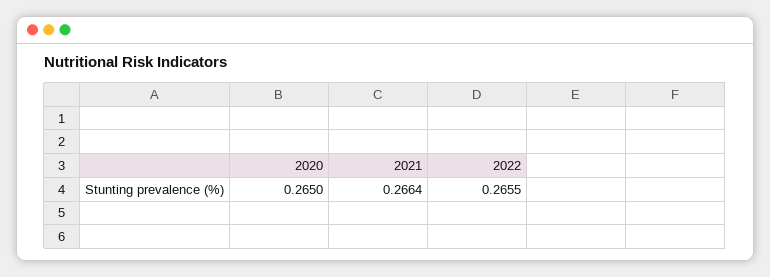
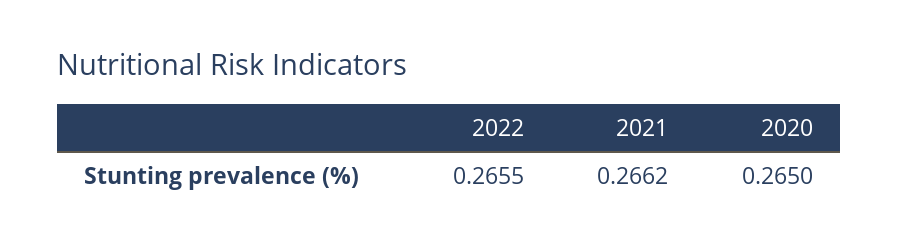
2021: 0.2664 -> 0.2662

